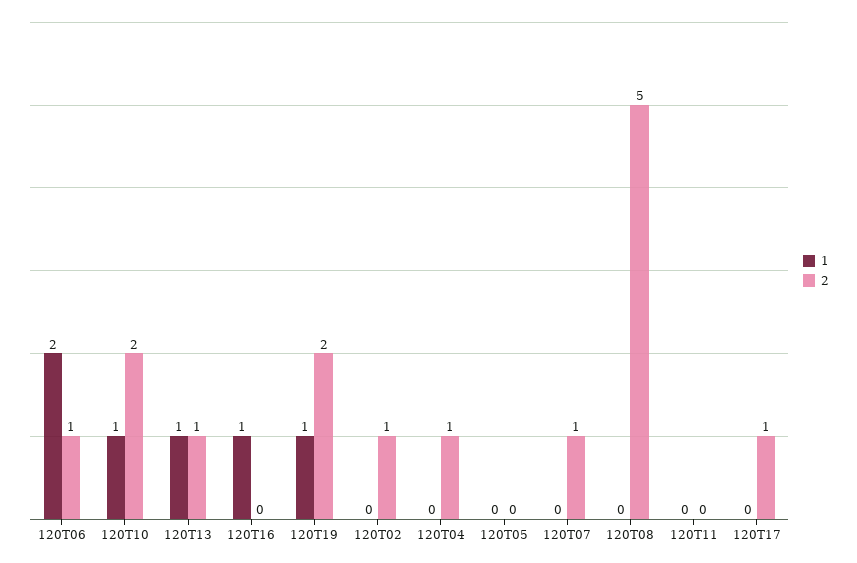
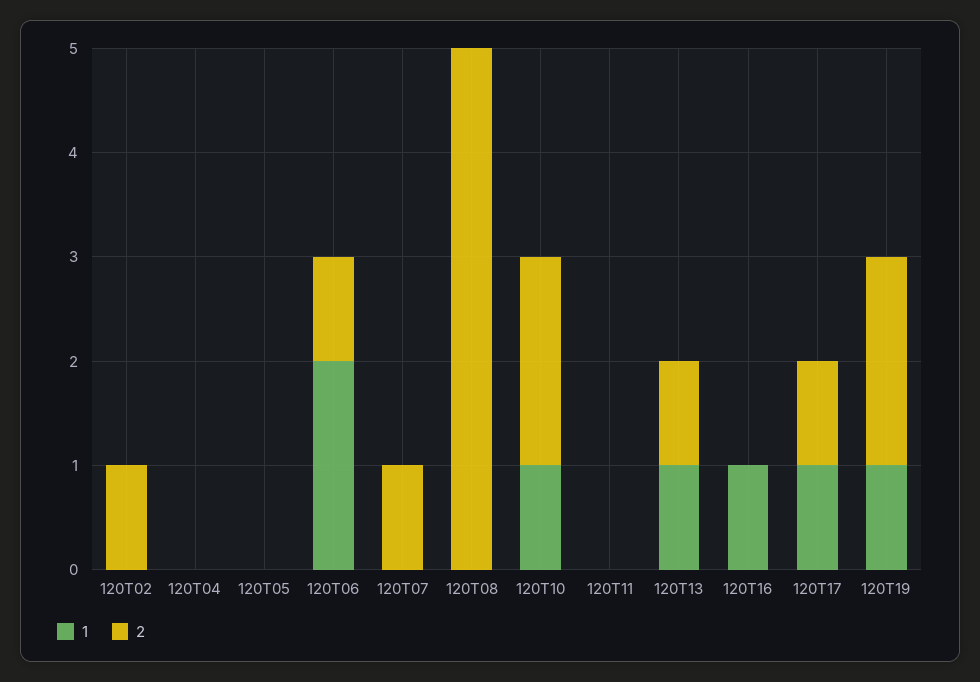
2, 120T04: 1 -> 0
1, 120T17: 0 -> 1

